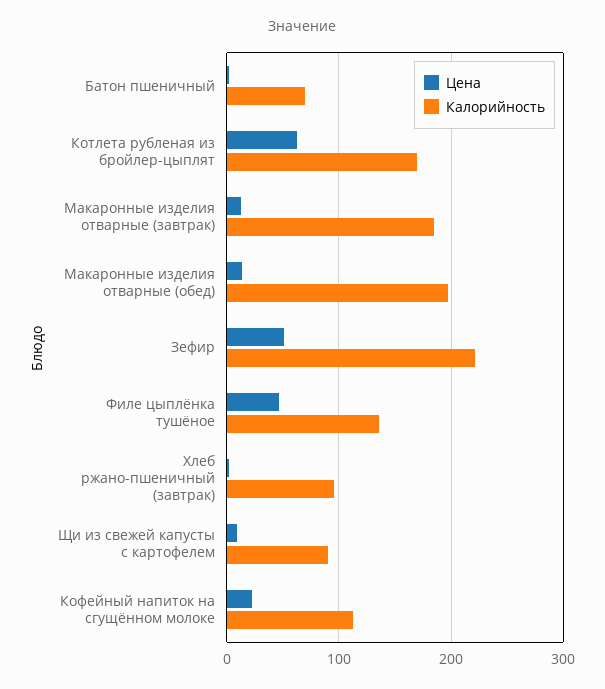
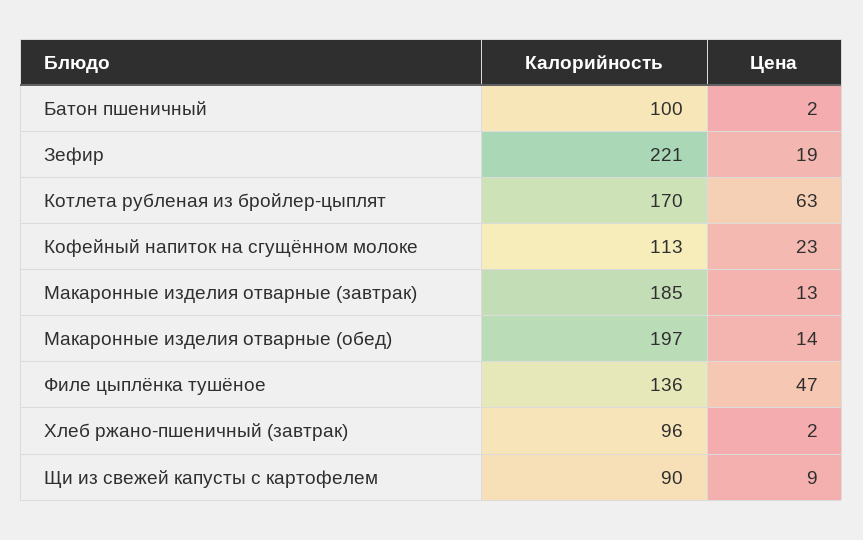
Калорийность, Батон пшеничный: 70 -> 100
Цена, Зефир: 50 -> 19

